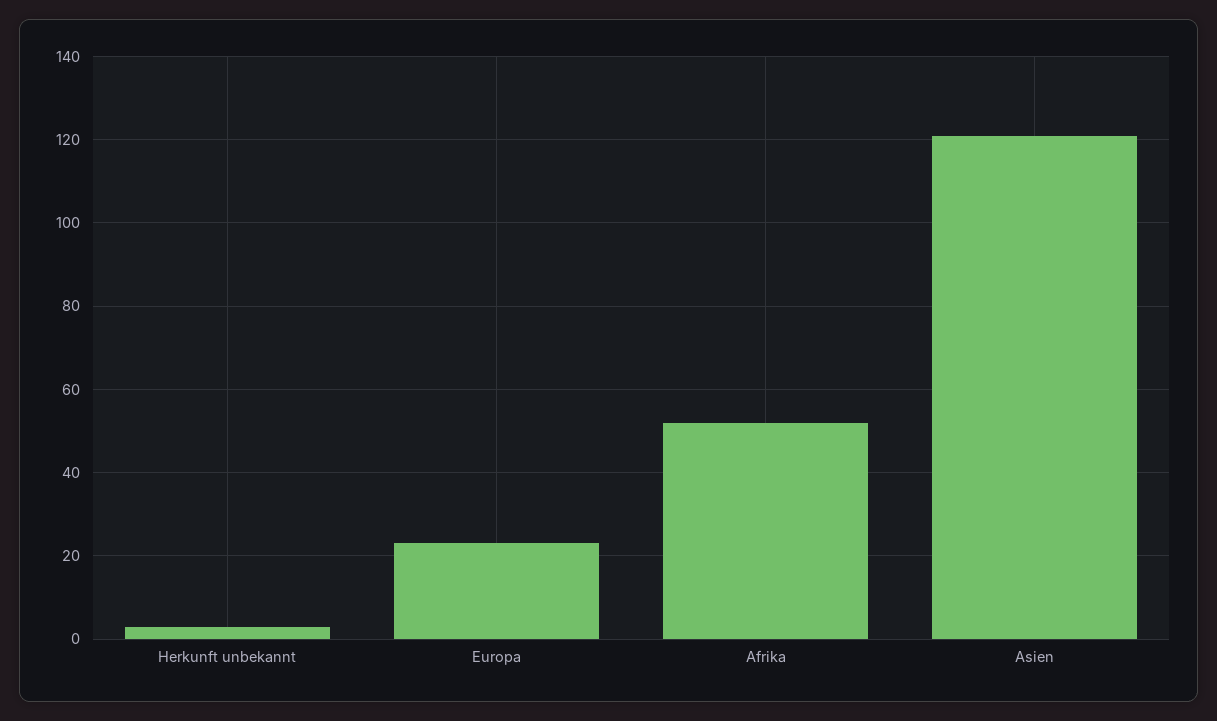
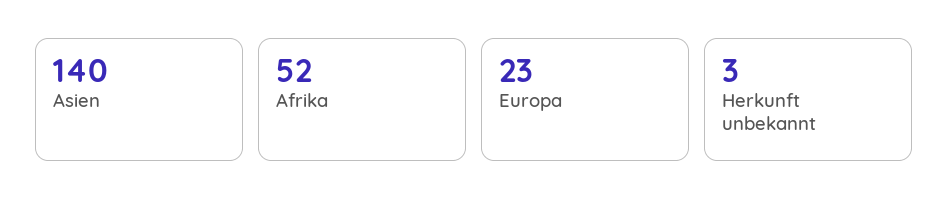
Asien: 120 -> 140

